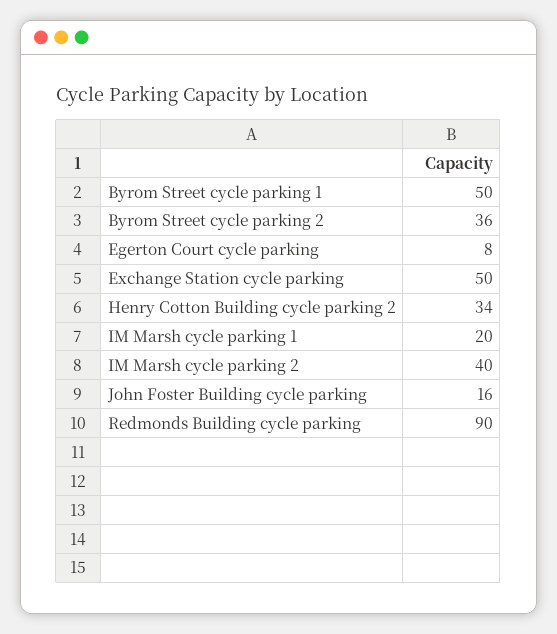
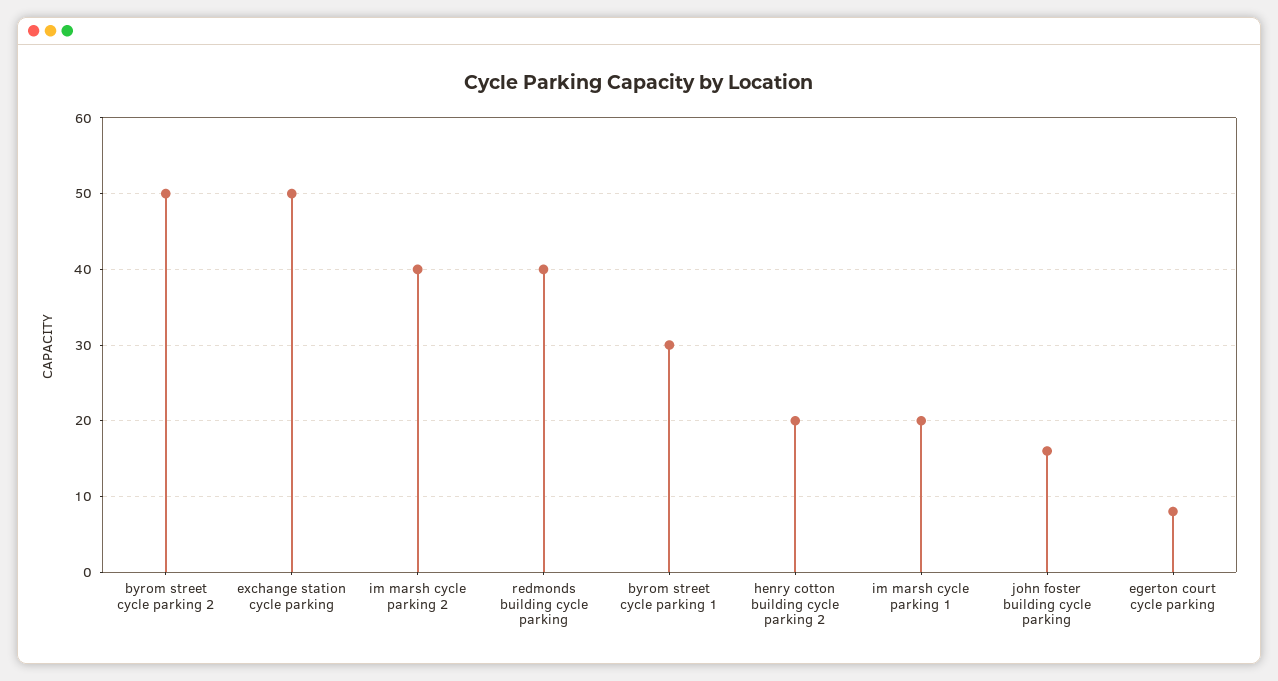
Byrom Street cycle parking 1: 50 -> 30
Byrom Street cycle parking 2: 36 -> 50
Henry Cotton Building cycle parking 2: 34 -> 20
Redmonds Building cycle parking: 90 -> 40

